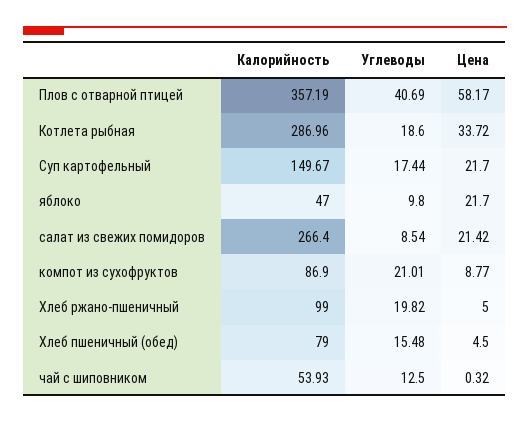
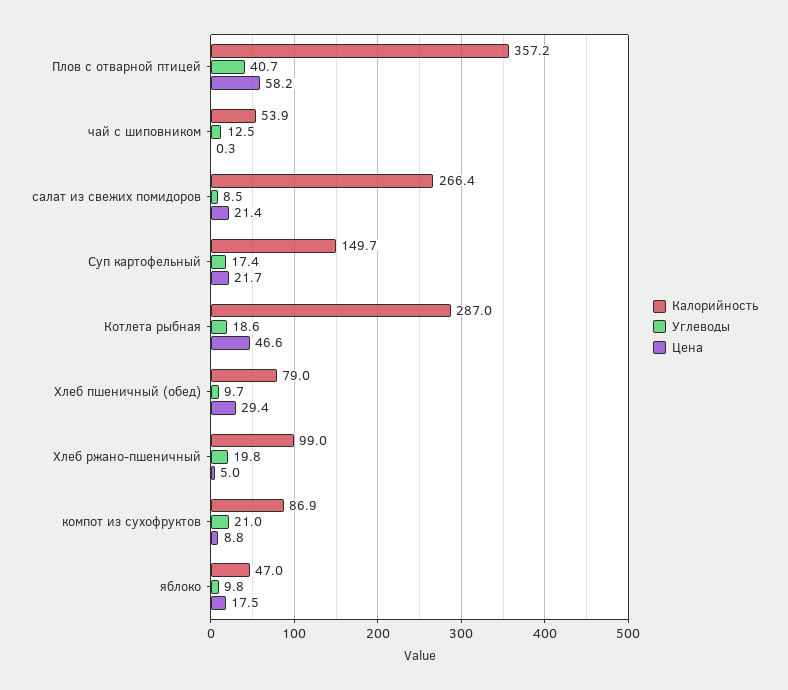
Цена, Котлета рыбная: 33.72 -> 46.6
Цена, яблоко: 21.7 -> 17.5
Углеводы, Хлеб пшеничный (обед): 15.48 -> 9.7
Цена, Хлеб пшеничный (обед): 4.5 -> 29.4

